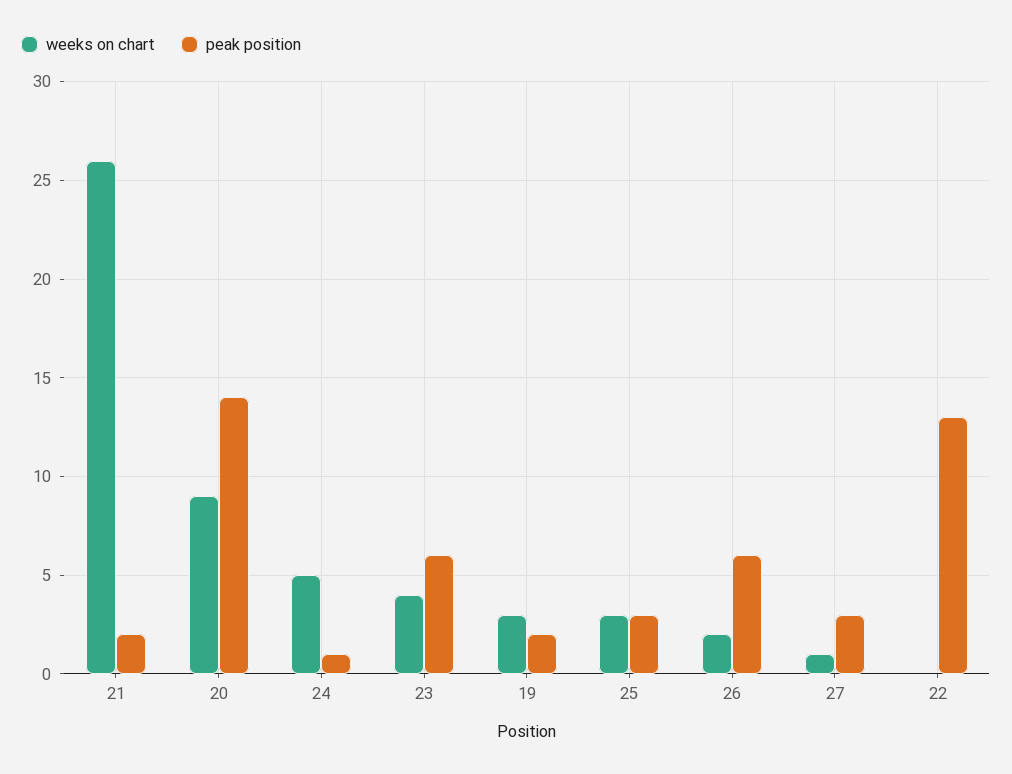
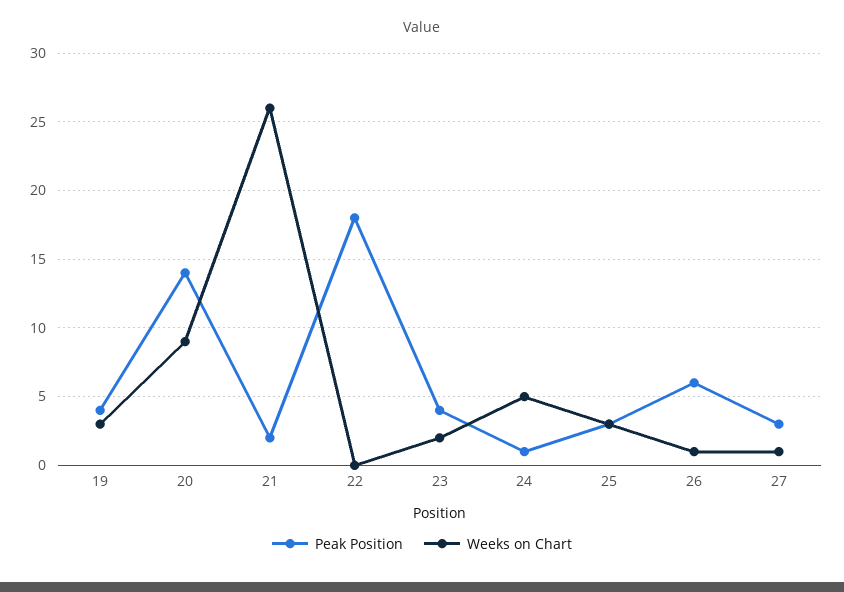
weeks on chart, 23: 4 -> 2
peak position, 23: 6 -> 4
peak position, 19: 2 -> 4
weeks on chart, 26: 2 -> 1
peak position, 22: 13 -> 18

